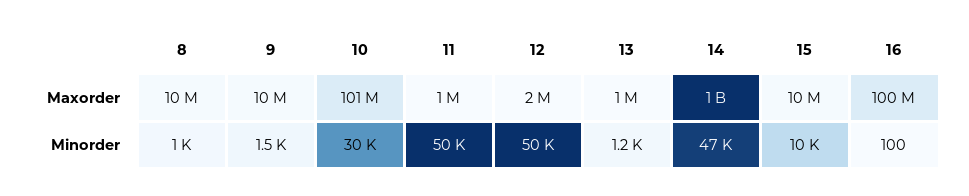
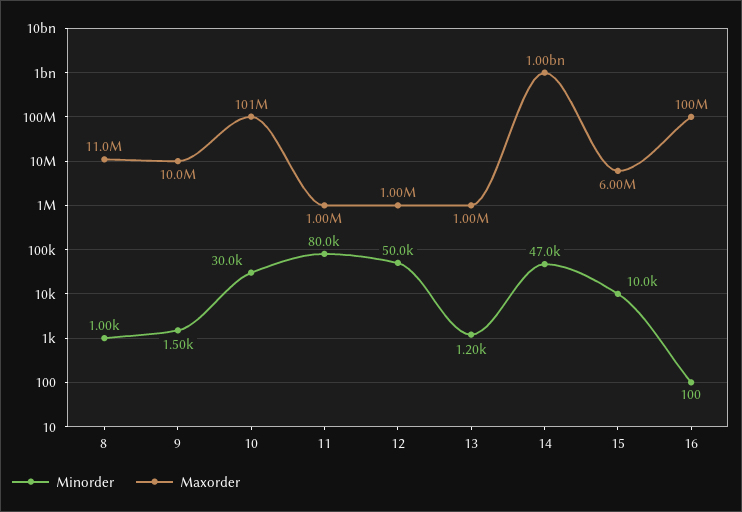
Maxorder, 8: 10000000 -> 11000000
Maxorder, 12: 2000000 -> 1000000
Maxorder, 15: 10000000 -> 6000000
Minorder, 11: 50000 -> 80000

